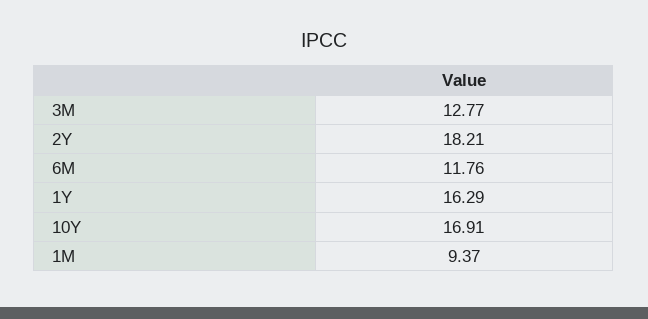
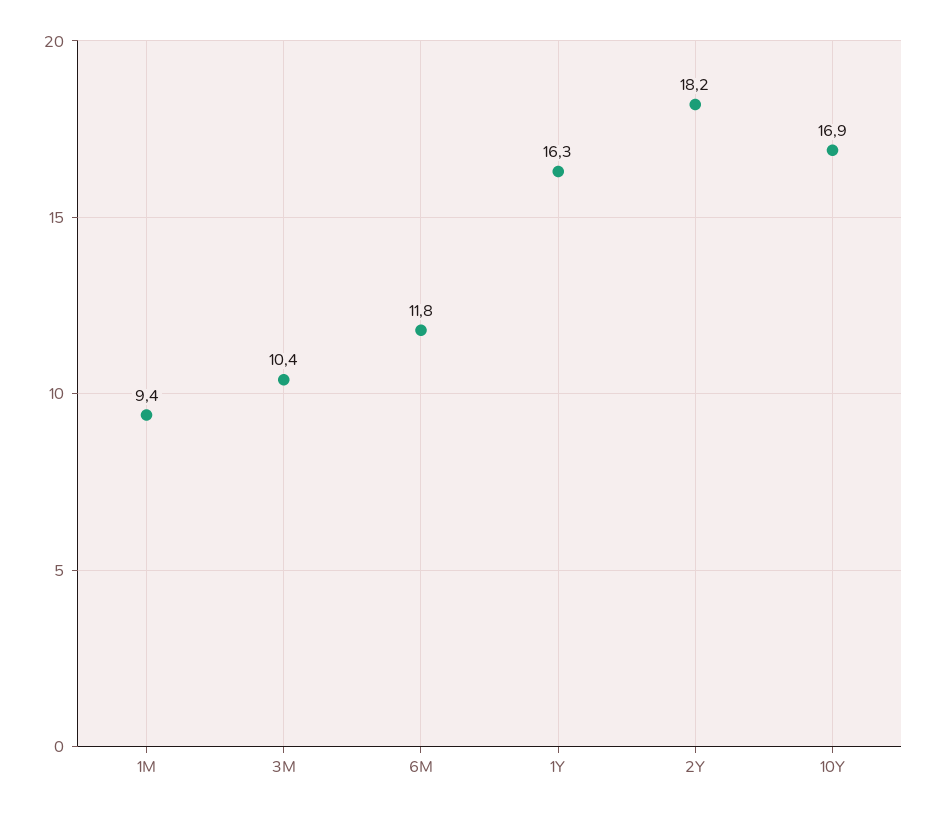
3M: 12.77 -> 10.4

